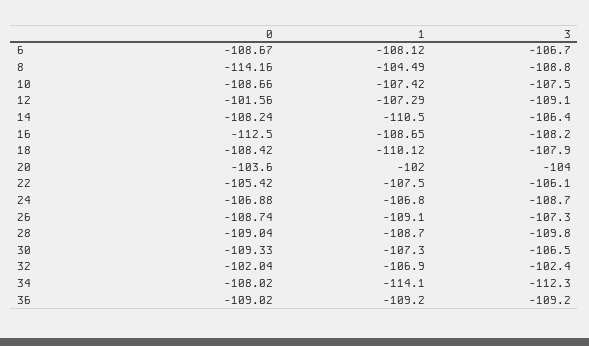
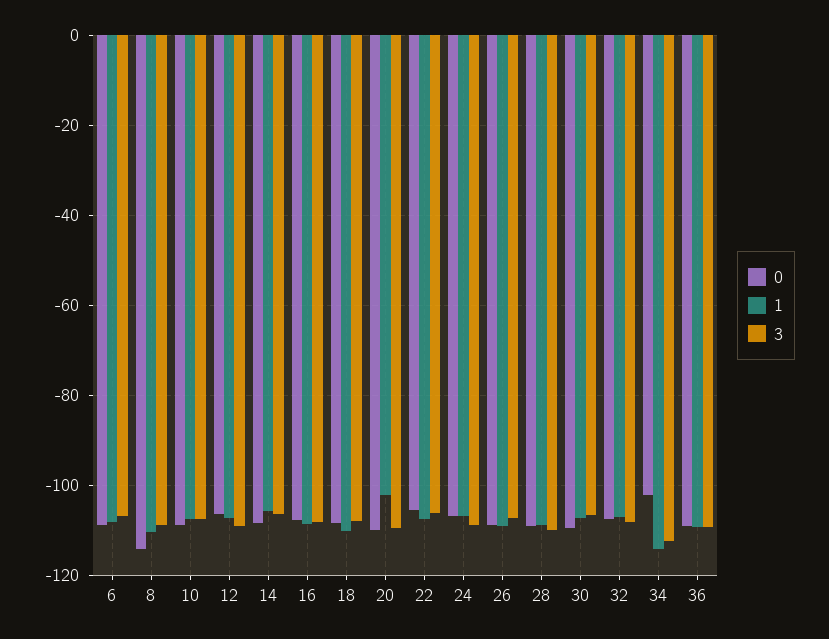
1, 8: -104.49 -> -110
0, 12: -101.56 -> -106
1, 14: -110.5 -> -106
0, 16: -112.5 -> -108
0, 20: -103.6 -> -110
3, 20: -104 -> -110
0, 32: -102.04 -> -108
3, 32: -102.4 -> -108
0, 34: -108.02 -> -102

